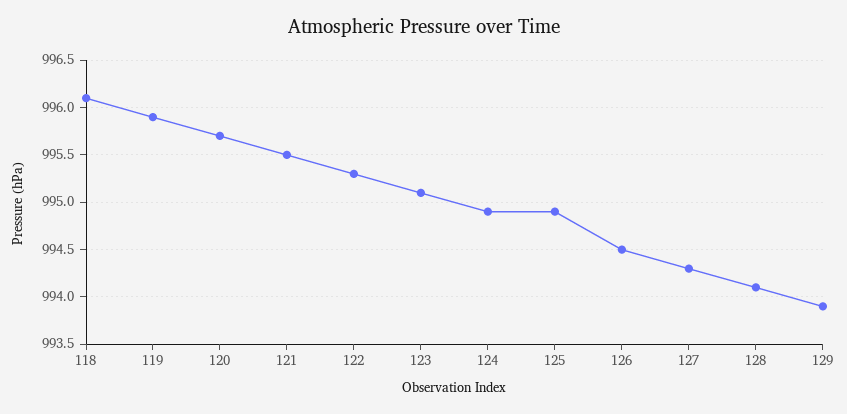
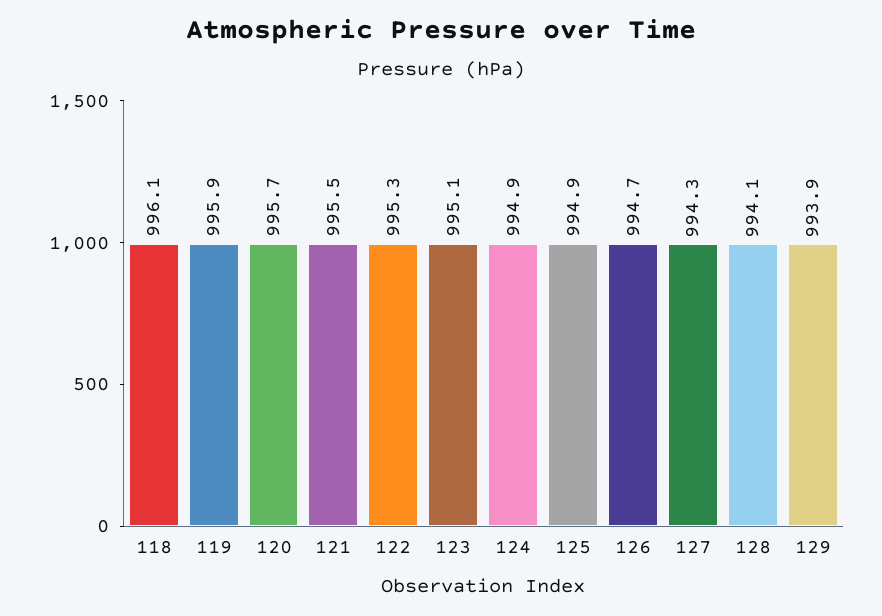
126: 994.5 -> 994.7

